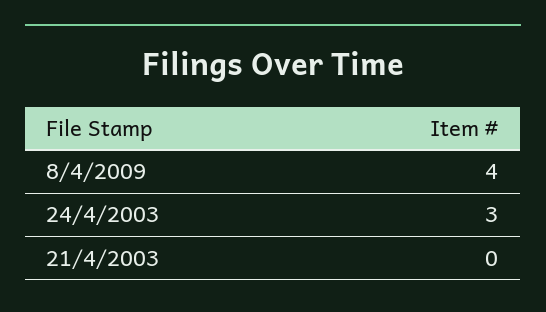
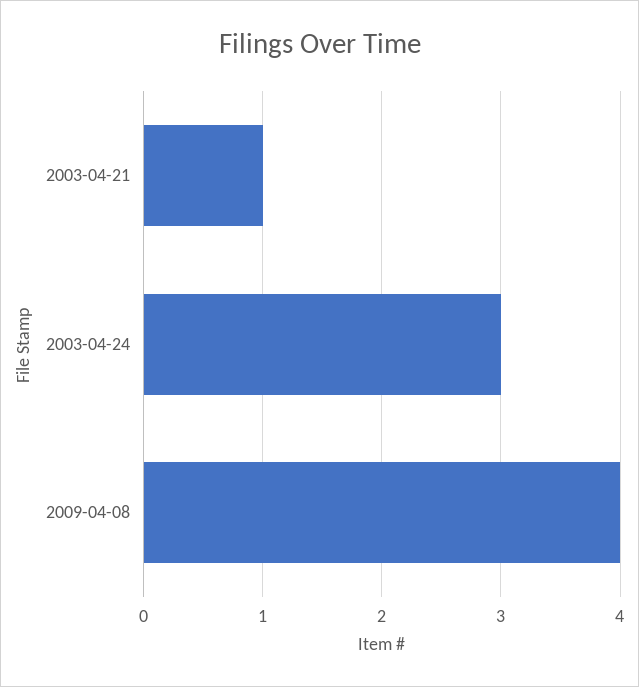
21/4/2003: 0 -> 1

